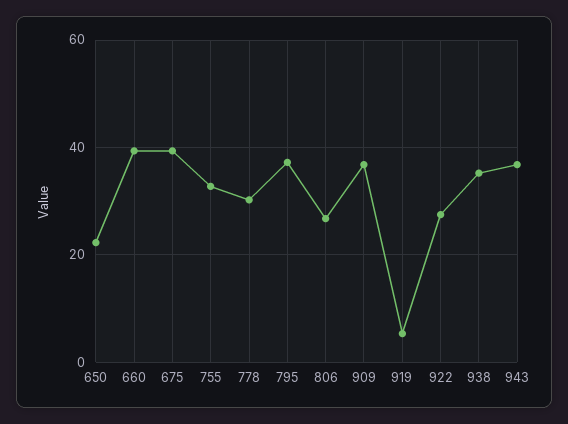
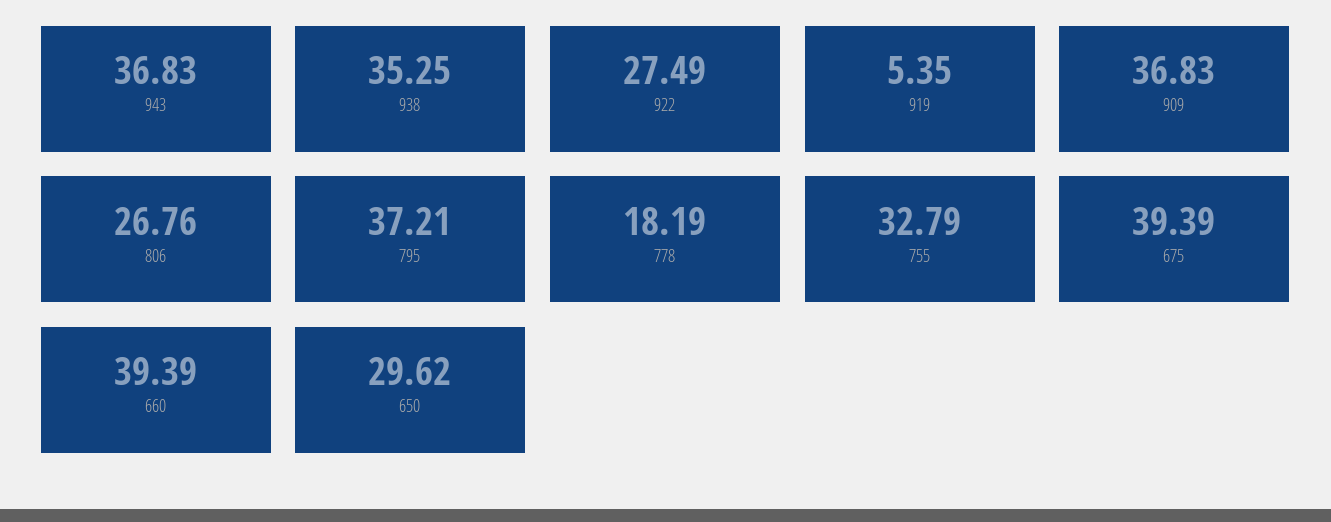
650: 22 -> 29.62
778: 30 -> 18.19

